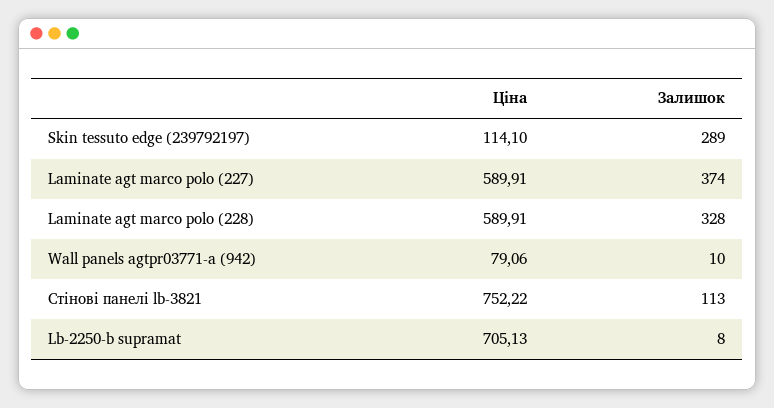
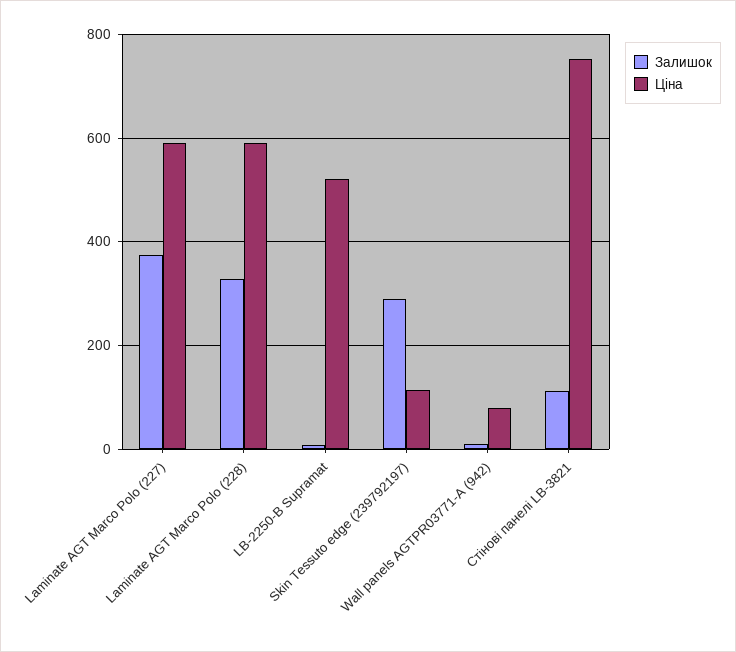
Ціна, Lb-2250-b supramat: 705.13 -> 520

